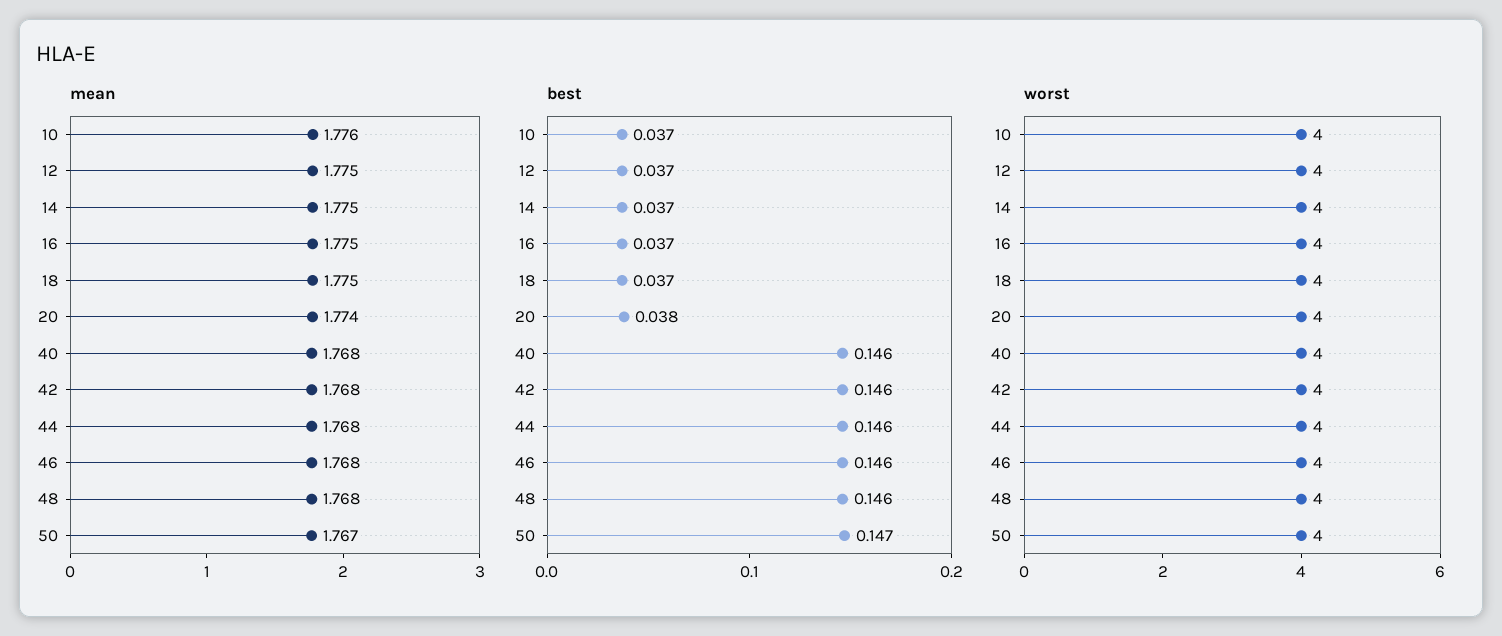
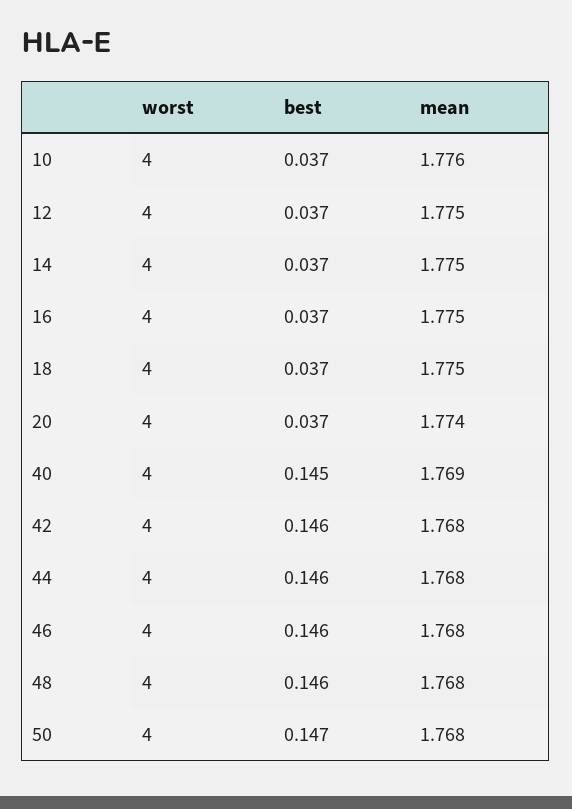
mean, 40: 1.768 -> 1.769
mean, 50: 1.767 -> 1.768
best, 20: 0.038 -> 0.037
best, 40: 0.146 -> 0.145

